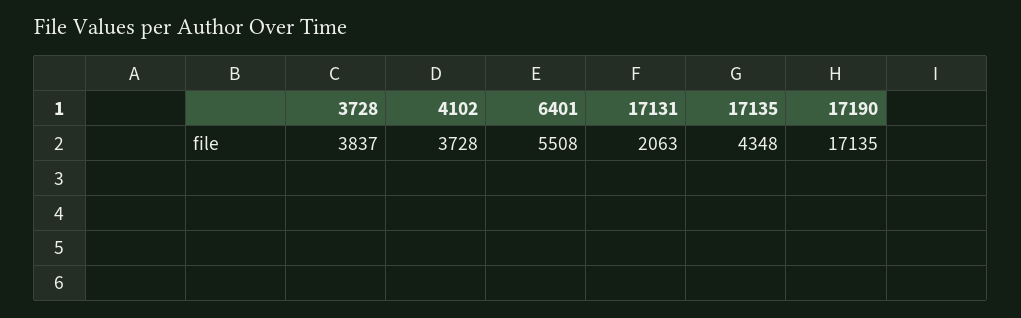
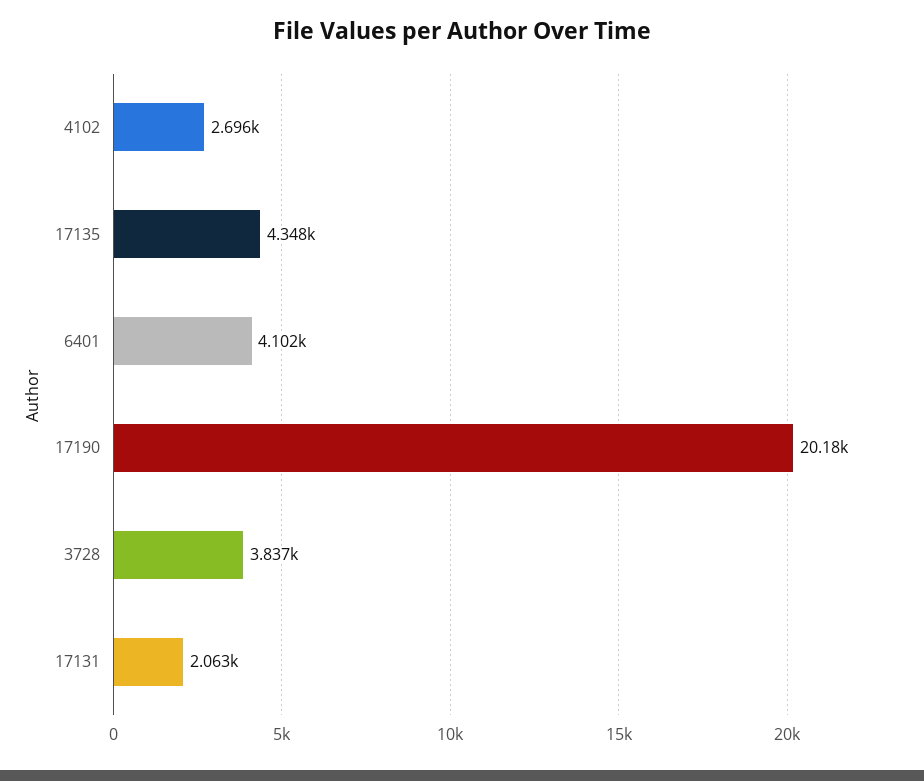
4102: 3728 -> 2696
6401: 5508 -> 4102
17190: 17135 -> 20180

